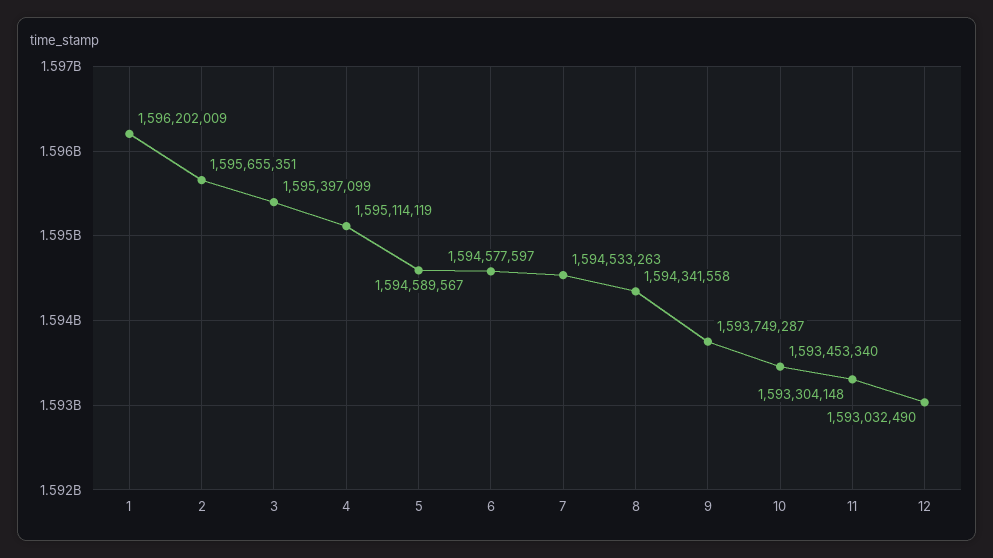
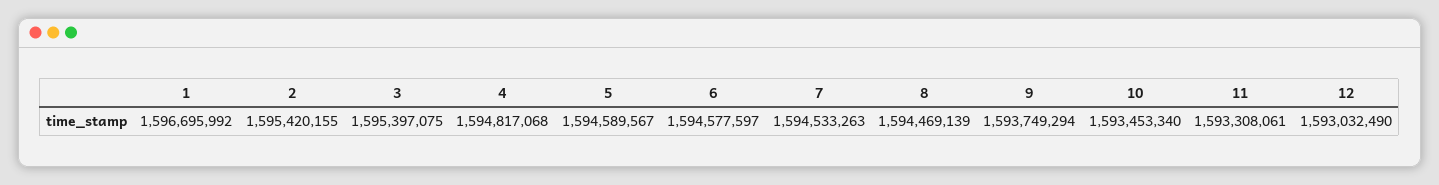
1: 1596202009 -> 1596695992
2: 1595655351 -> 1595420155
3: 1595397099 -> 1595397075
4: 1595114119 -> 1594817068
8: 1594341558 -> 1594469139
9: 1593749287 -> 1593749294
11: 1593304148 -> 1593308061

